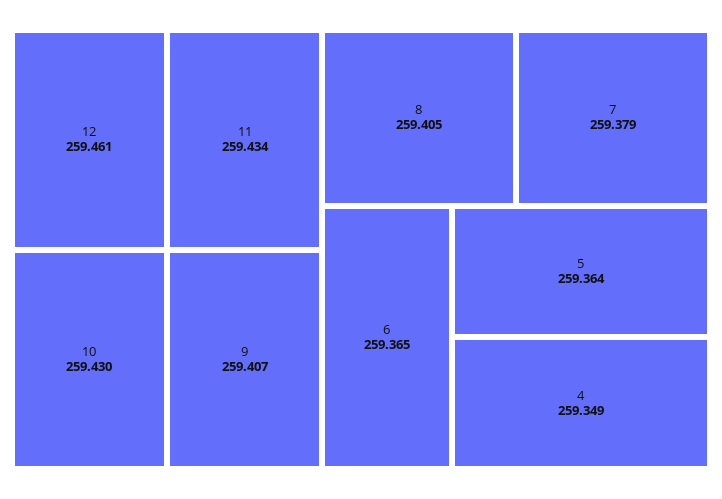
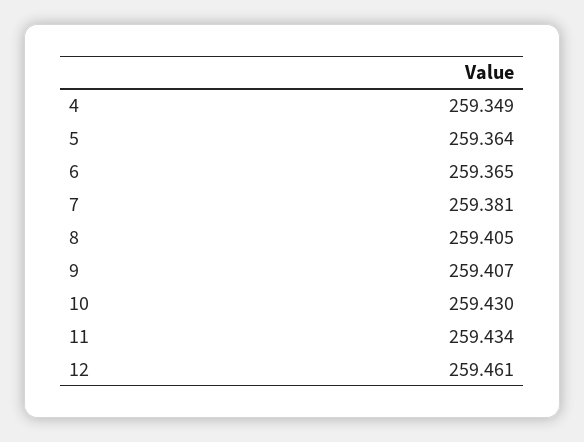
7: 259.379 -> 259.381

